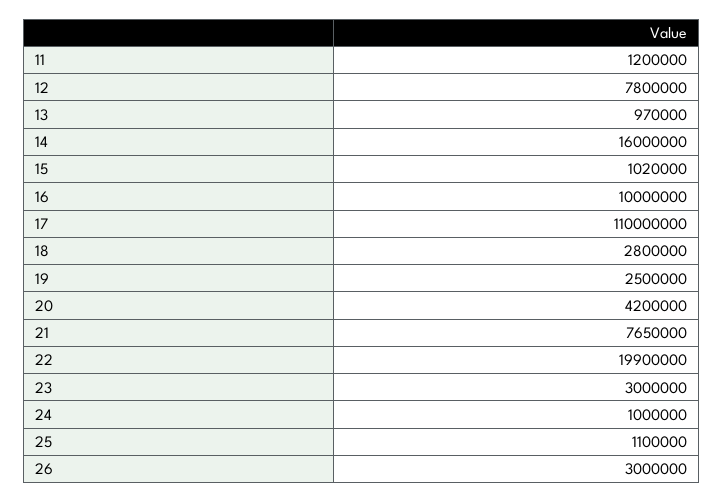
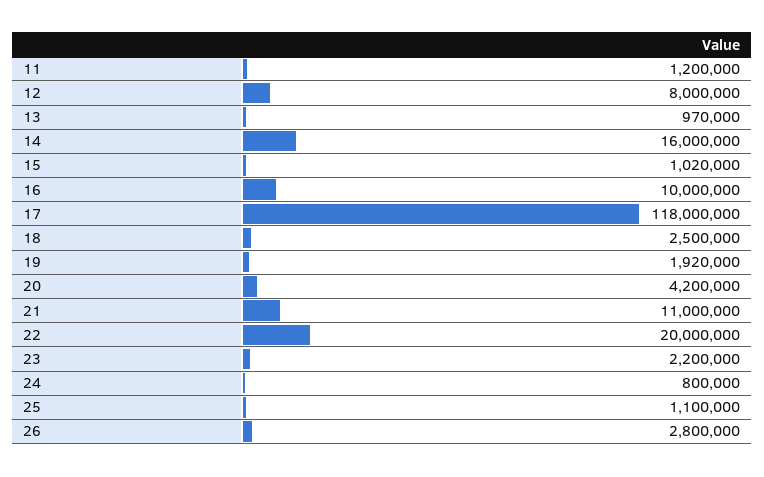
12: 7800000 -> 8000000
17: 110000000 -> 118000000
18: 2800000 -> 2500000
19: 2500000 -> 1920000
21: 7650000 -> 11000000
22: 19900000 -> 20000000
23: 3000000 -> 2200000
24: 1000000 -> 800000
26: 3000000 -> 2800000

